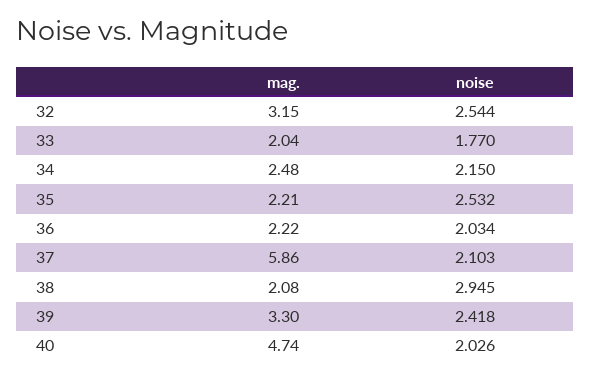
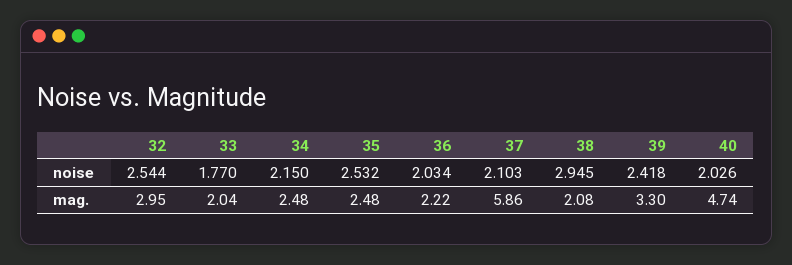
mag., 32: 3.15 -> 2.95
mag., 35: 2.21 -> 2.48

